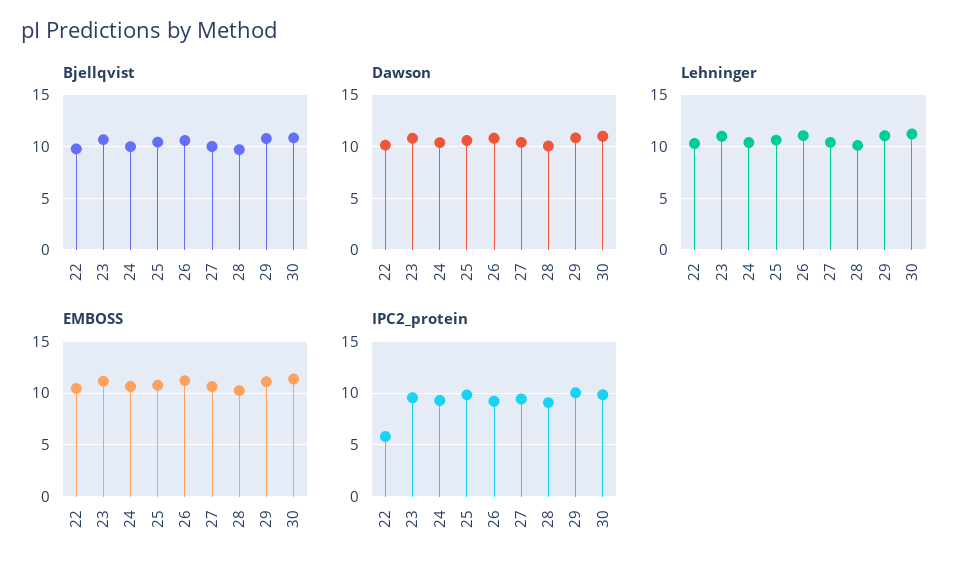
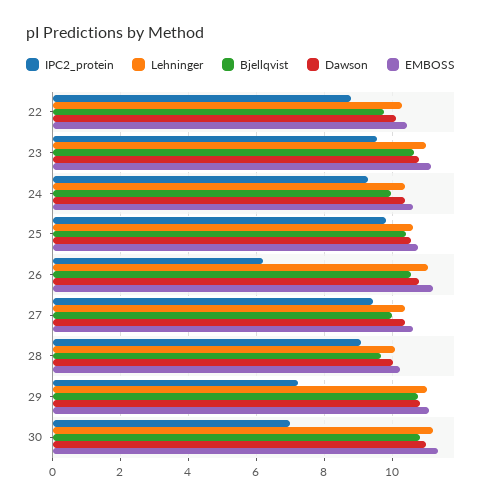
IPC2_protein, 22: 6 -> 8.8
IPC2_protein, 26: 9 -> 6.2
IPC2_protein, 29: 10 -> 7.2
IPC2_protein, 30: 10 -> 7

